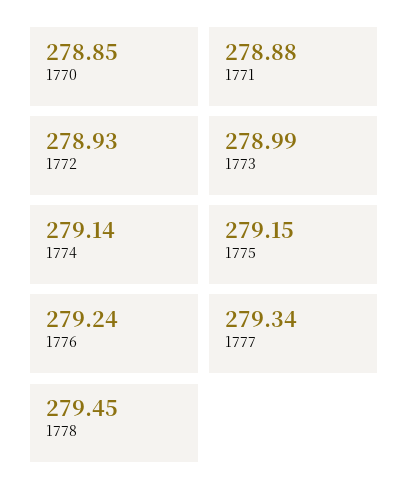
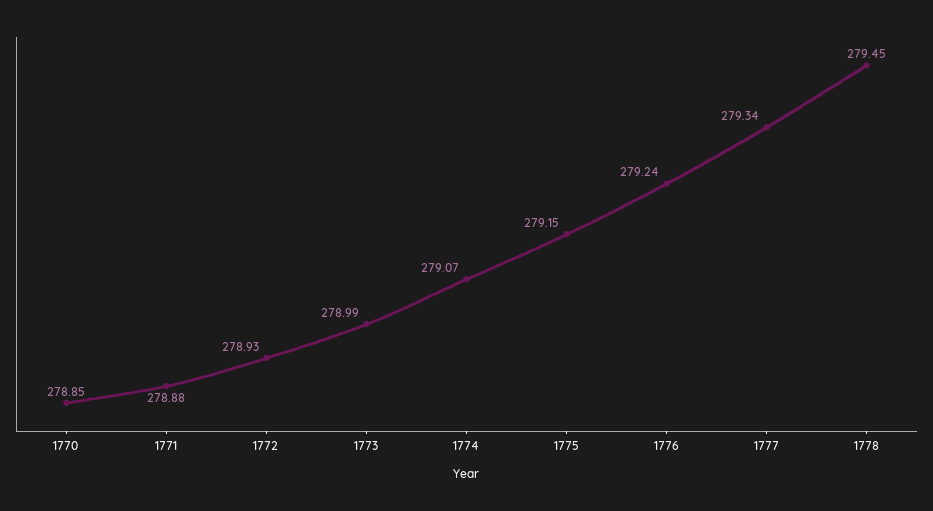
1774: 279.14 -> 279.07

